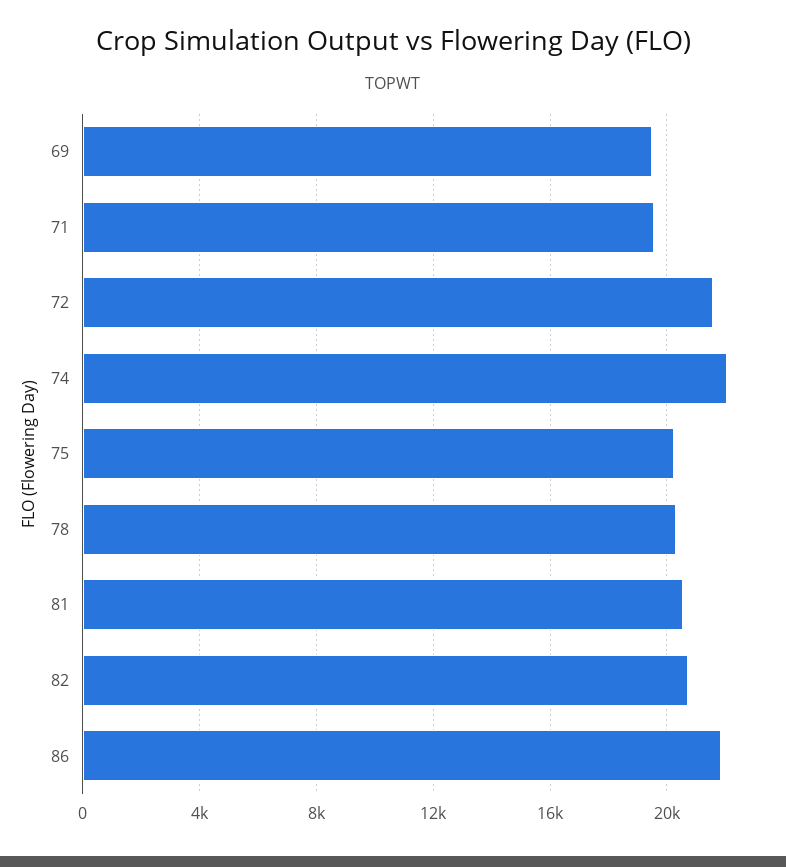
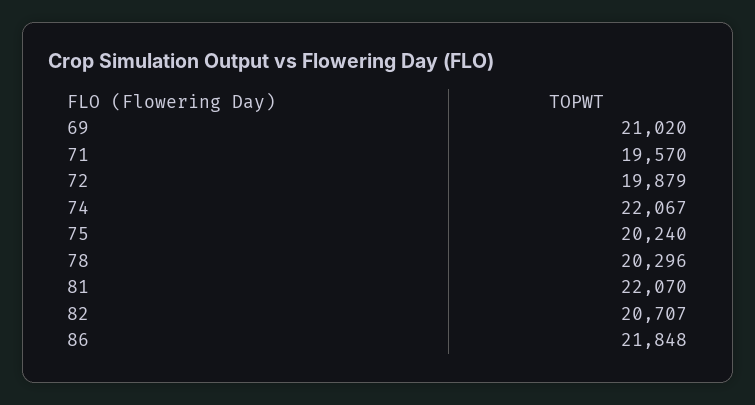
69: 19500 -> 21020
72: 21500 -> 19879
81: 20500 -> 22070

